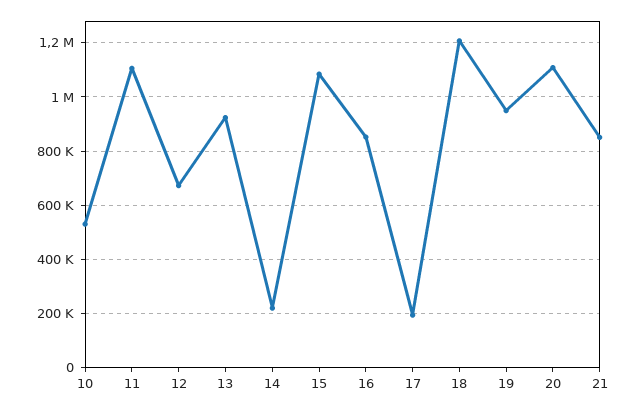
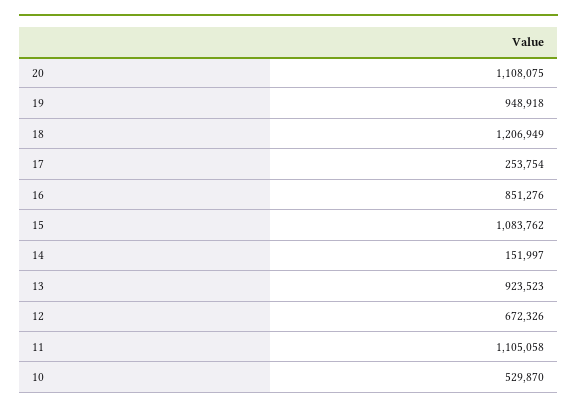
14: 225000 -> 151997
17: 200000 -> 253754
21: 850000 -> none

